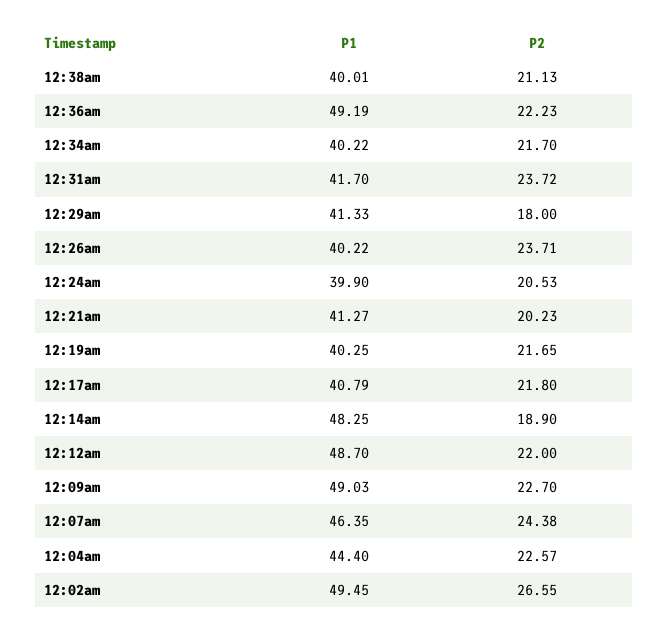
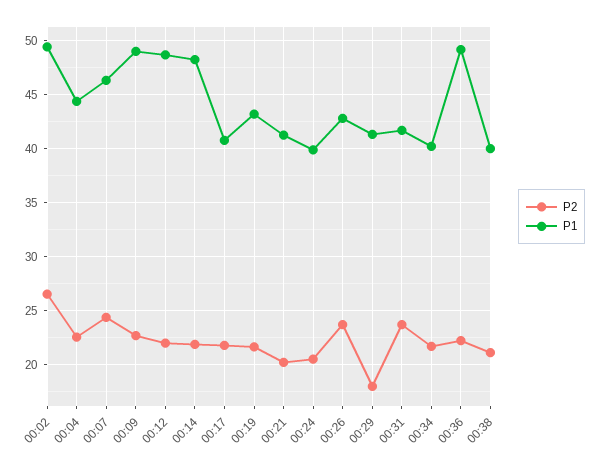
P1, 12:26am: 40.22 -> 43
P1, 12:19am: 40.25 -> 43
P2, 12:14am: 18.9 -> 22

